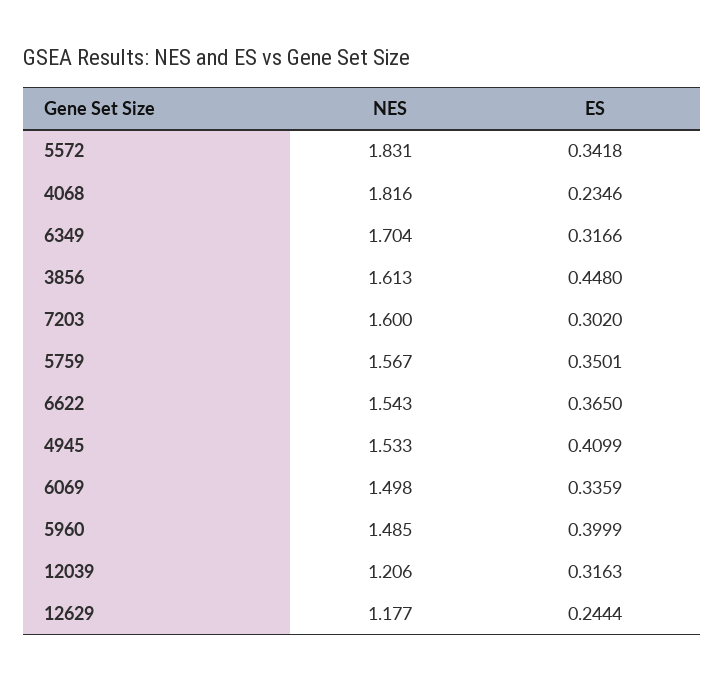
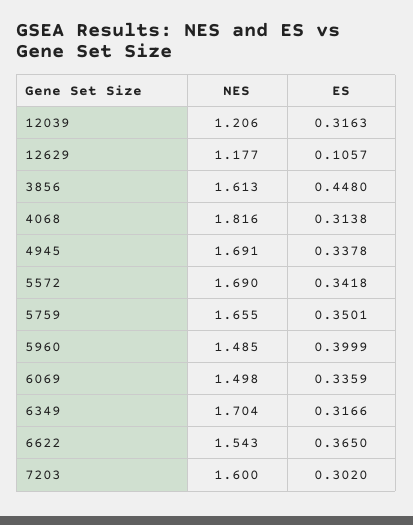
NES, 5572: 1.831 -> 1.69
ES, 4068: 0.2346 -> 0.3138
NES, 5759: 1.567 -> 1.655
NES, 4945: 1.533 -> 1.691
ES, 4945: 0.4099 -> 0.3378
ES, 12629: 0.2444 -> 0.1057

